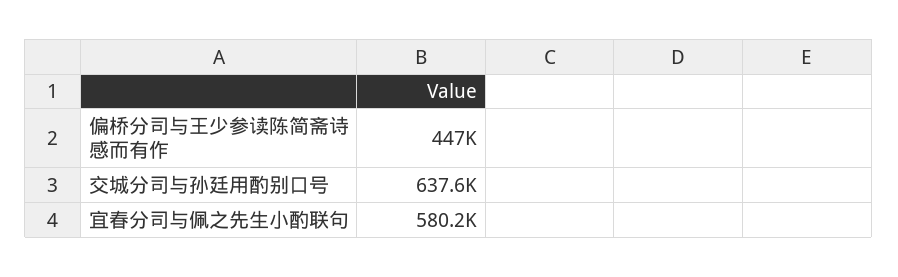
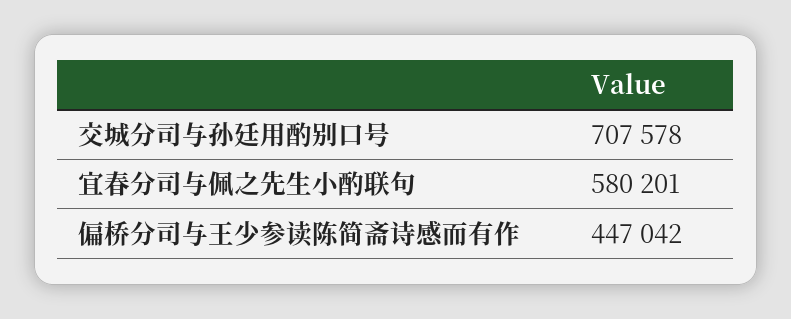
交城分司与孙廷用酌别口号: 637600 -> 707578

